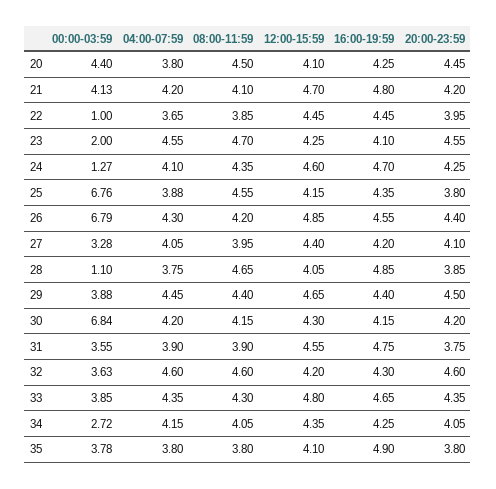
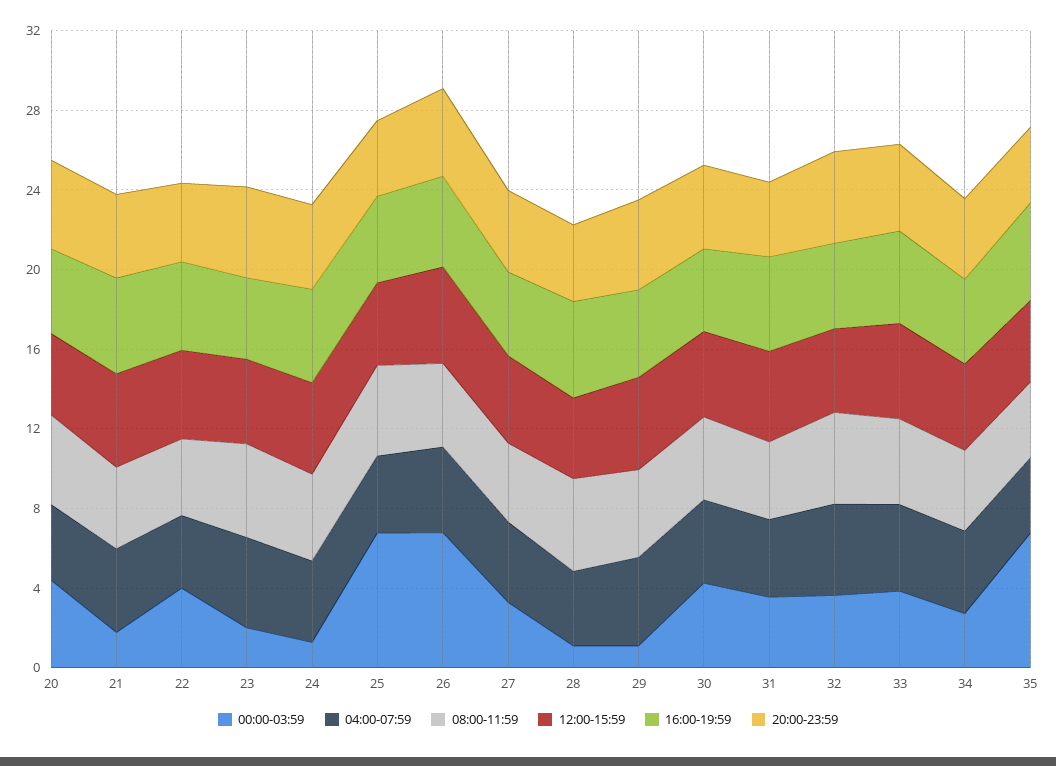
00:00-03:59, 21: 4.13 -> 2
00:00-03:59, 22: 1 -> 4
00:00-03:59, 29: 3.88 -> 1
00:00-03:59, 30: 6.84 -> 4
00:00-03:59, 35: 3.78 -> 7

